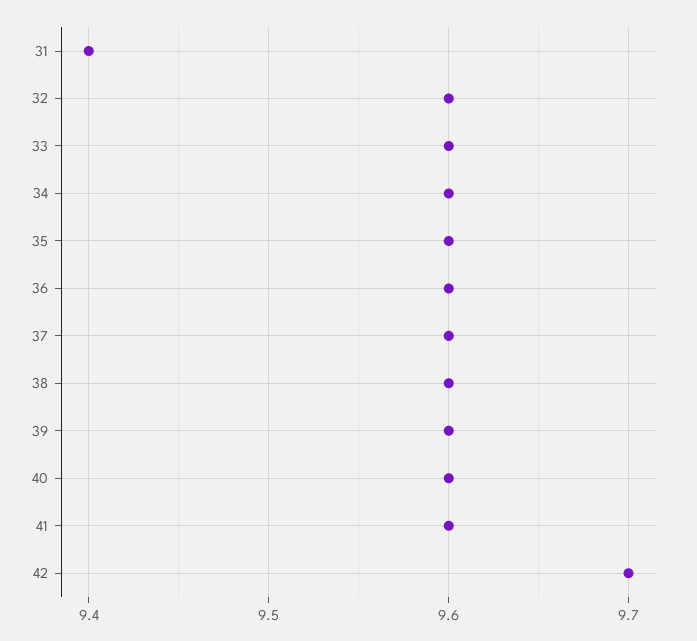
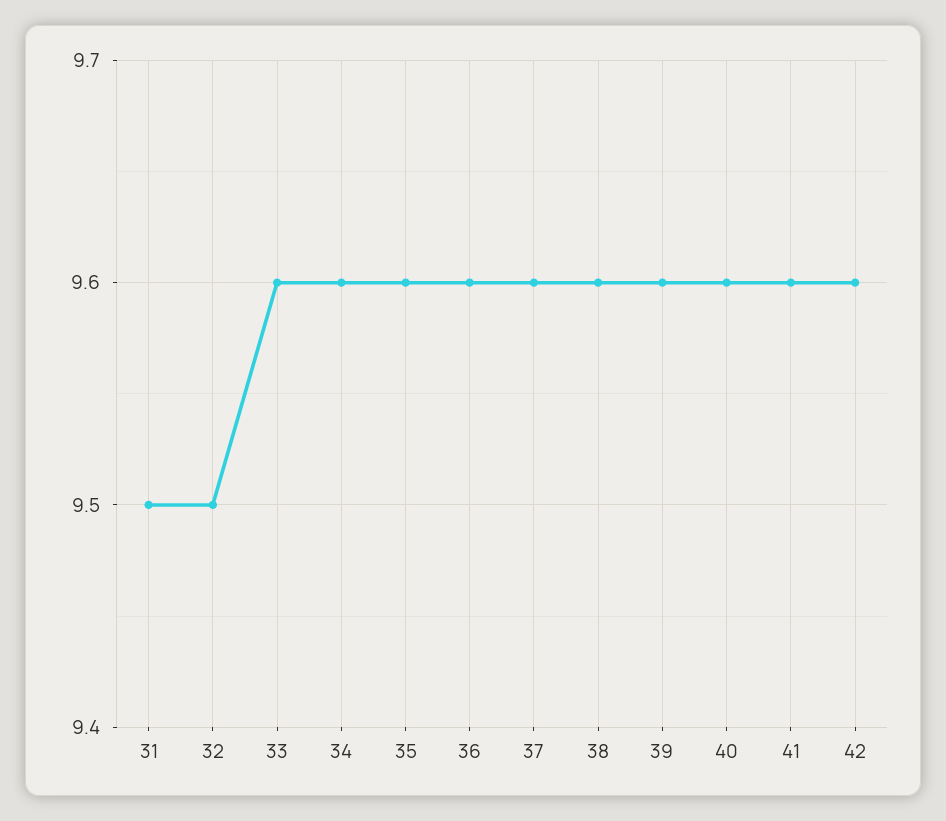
31: 9.4 -> 9.5
32: 9.6 -> 9.5
42: 9.7 -> 9.6

